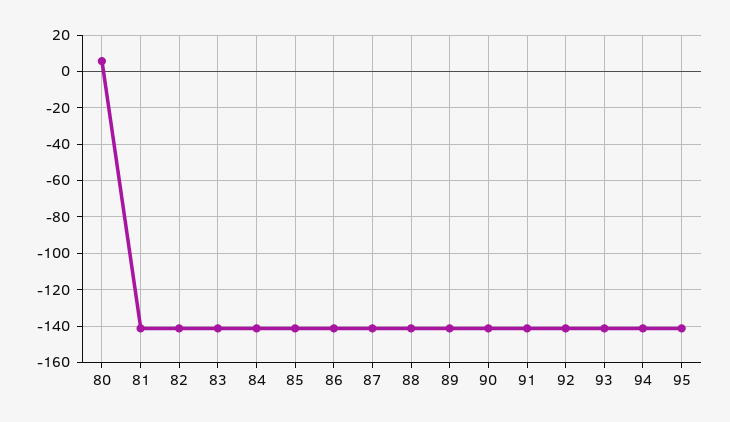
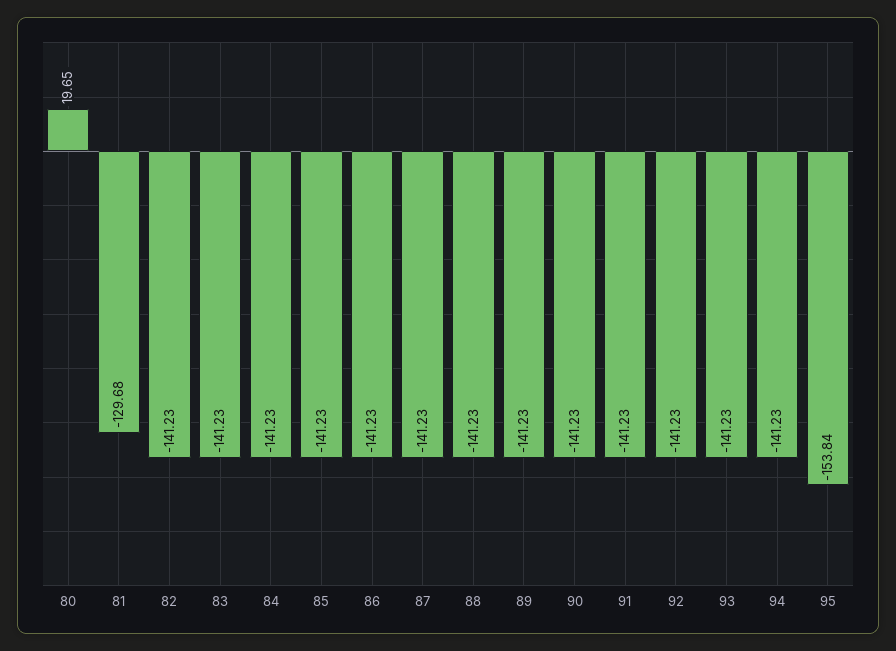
80: 5 -> 19.65
81: -140 -> -129.68
95: -140 -> -153.84

